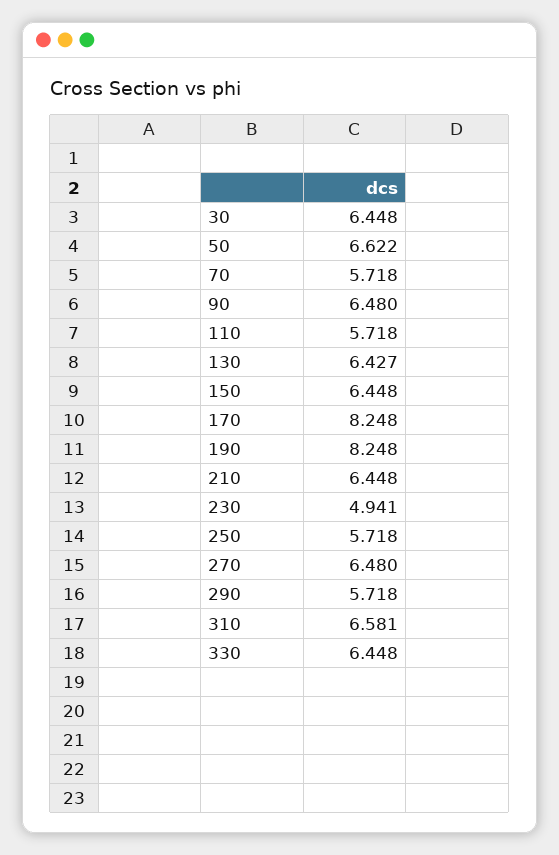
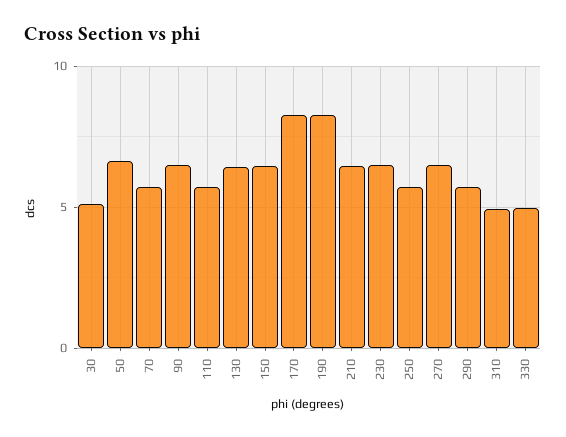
30: 6.448 -> 5
230: 4.941 -> 6.5
310: 6.581 -> 5
330: 6.448 -> 5

